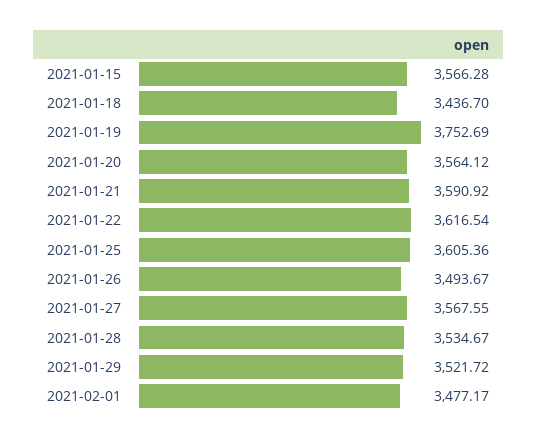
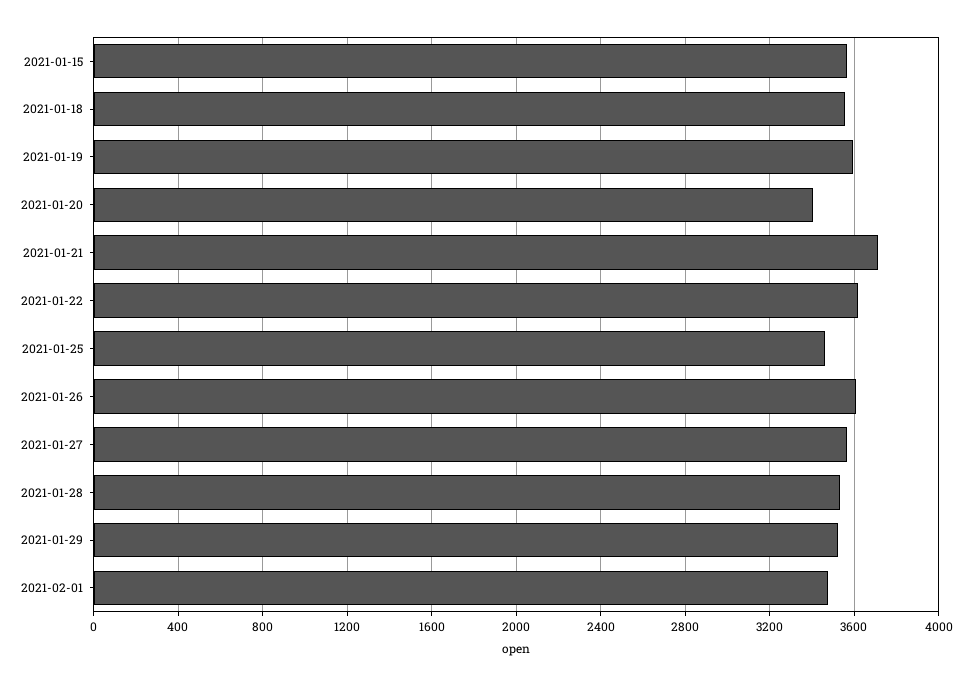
2021-01-18: 3436.7 -> 3550
2021-01-19: 3752.69 -> 3600
2021-01-20: 3564.12 -> 3400
2021-01-21: 3590.92 -> 3700
2021-01-25: 3605.36 -> 3450
2021-01-26: 3493.67 -> 3600

